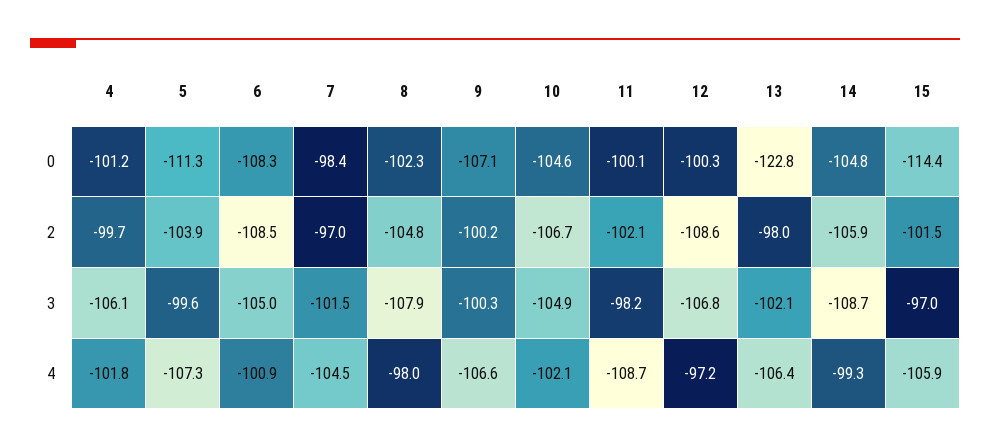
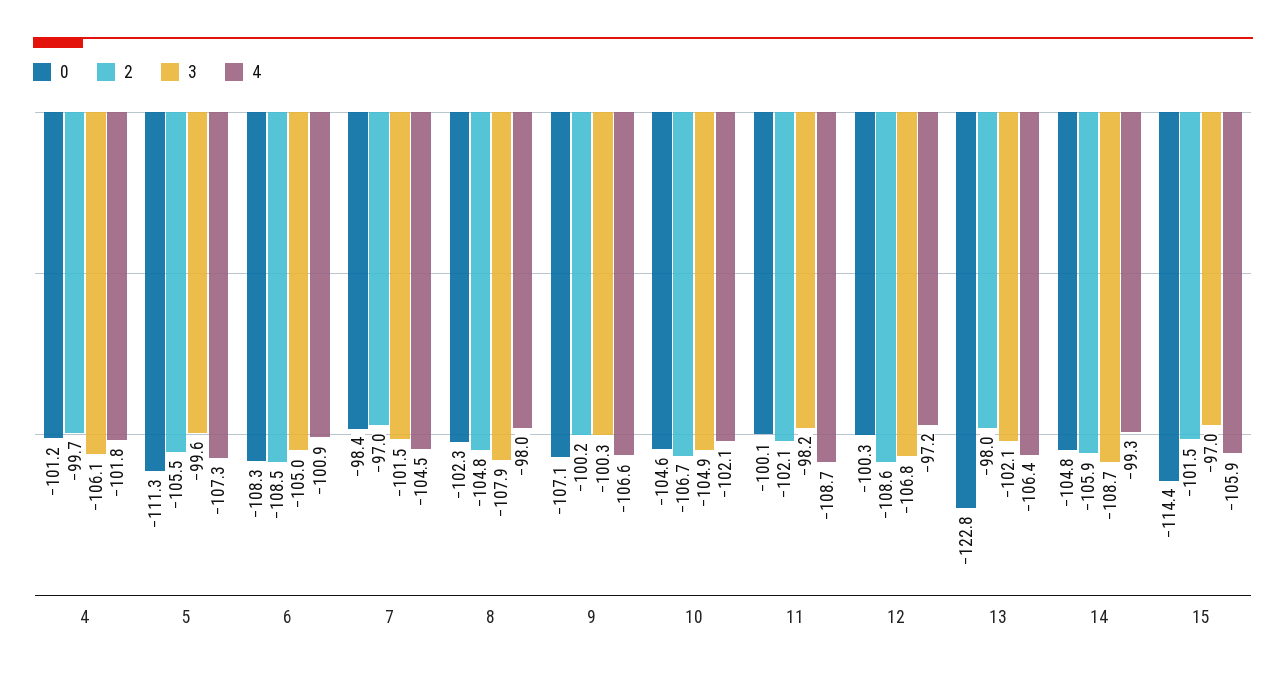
2, 5: -103.9 -> -105.5

